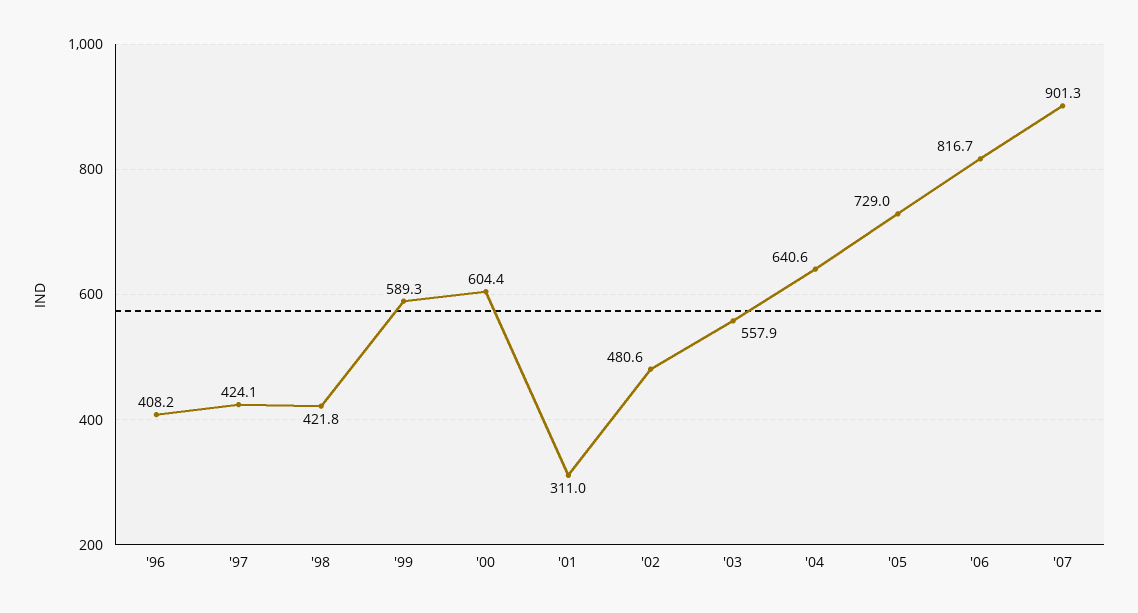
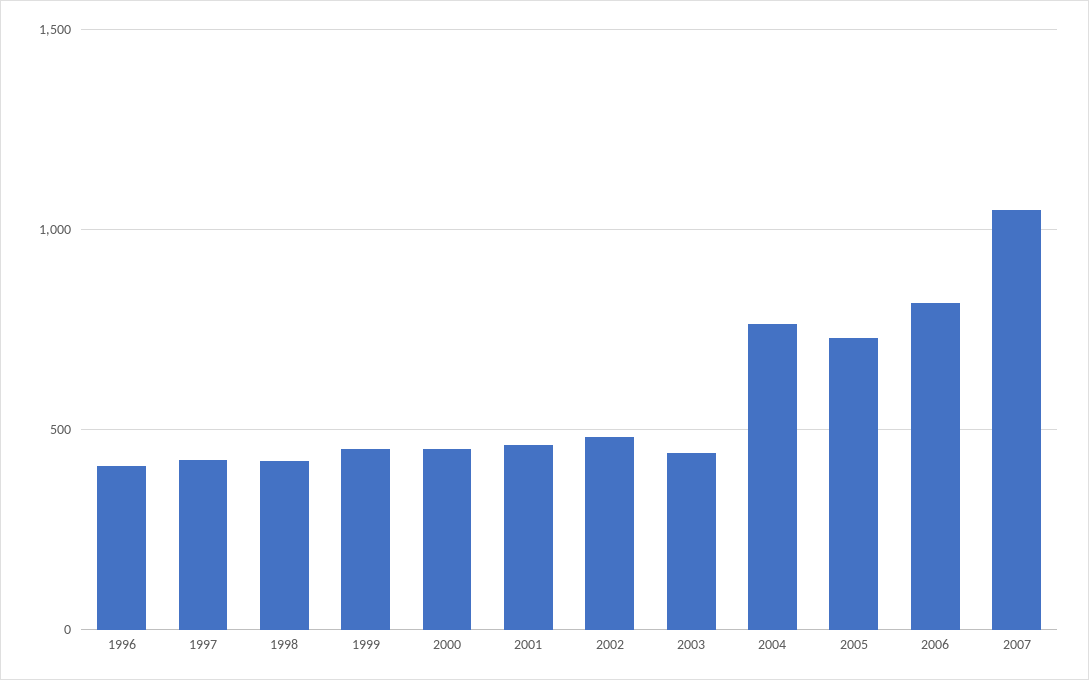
'99: 589.3 -> 450
'00: 604.4 -> 450
'01: 311 -> 450
'03: 557.9 -> 450
'04: 640.6 -> 750
'07: 901.3 -> 1050

